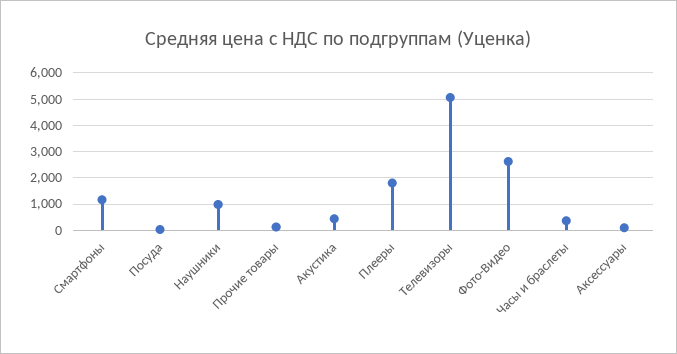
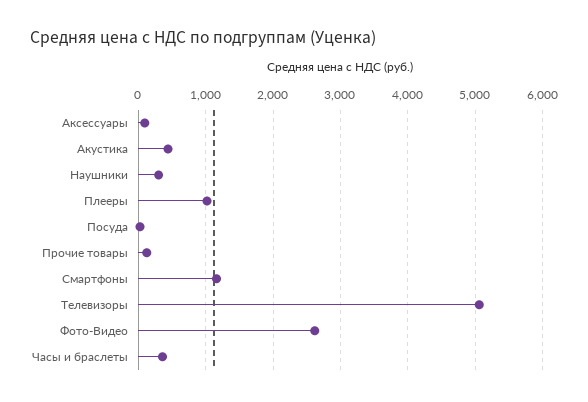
Наушники: 1000 -> 300
Плееры: 1750 -> 1000

